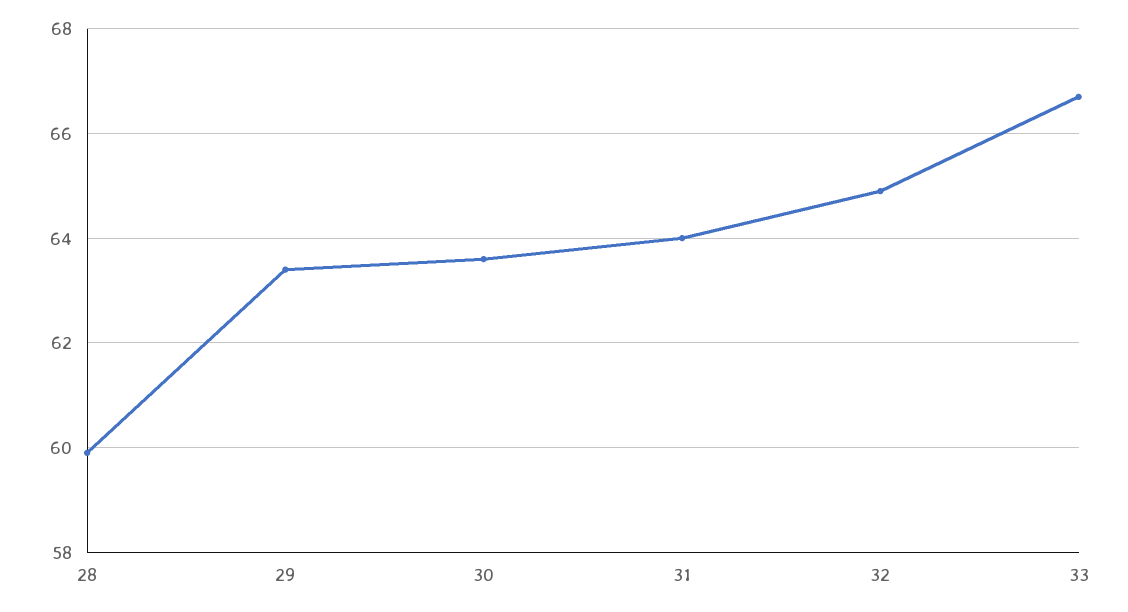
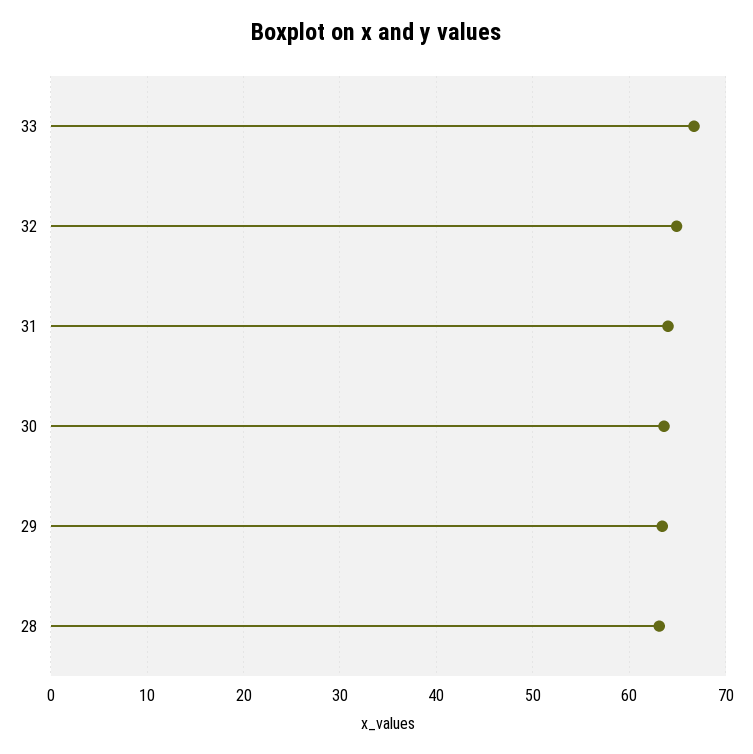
28: 60 -> 63

